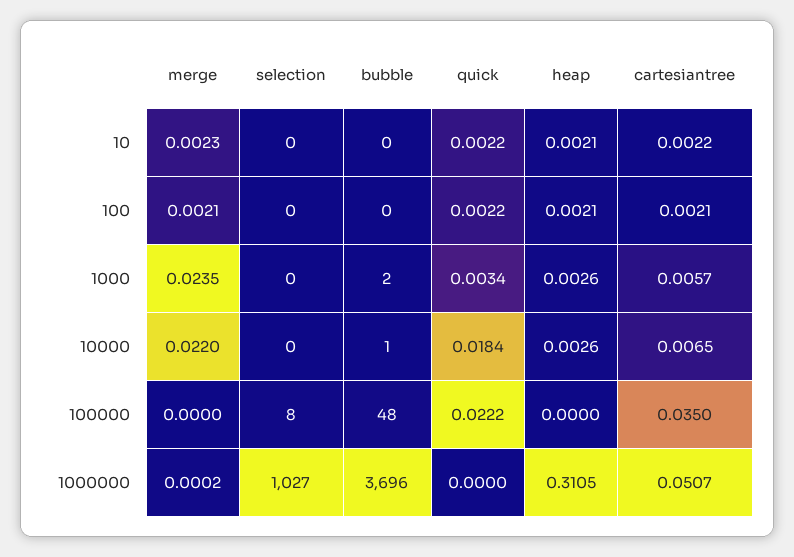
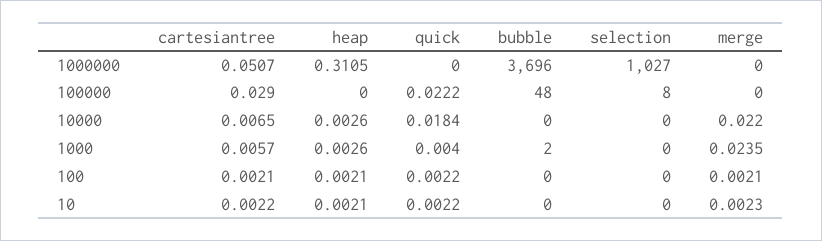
quick, 1000: 0.0034 -> 0.004
bubble, 10000: 1 -> 0
cartesiantree, 100000: 0.035 -> 0.029
merge, 1000000: 0.0002 -> 0

